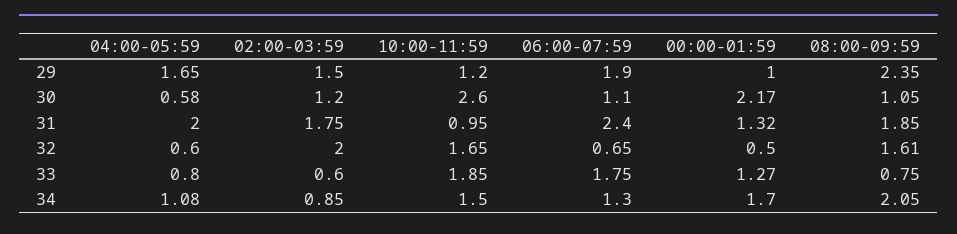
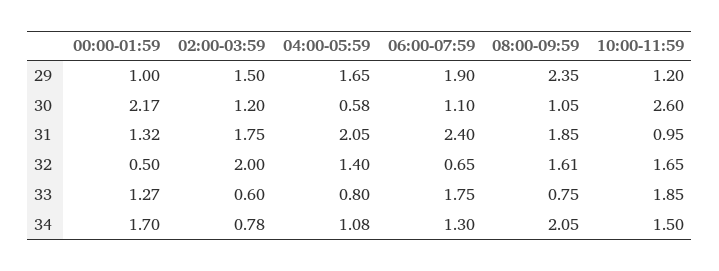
04:00-05:59, 31: 2 -> 2.05
04:00-05:59, 32: 0.6 -> 1.4
02:00-03:59, 34: 0.85 -> 0.78

